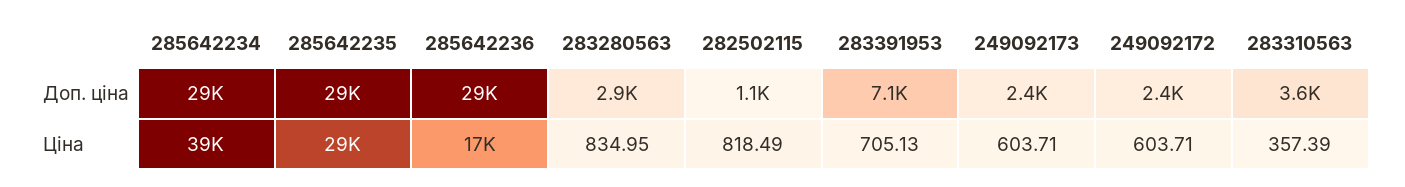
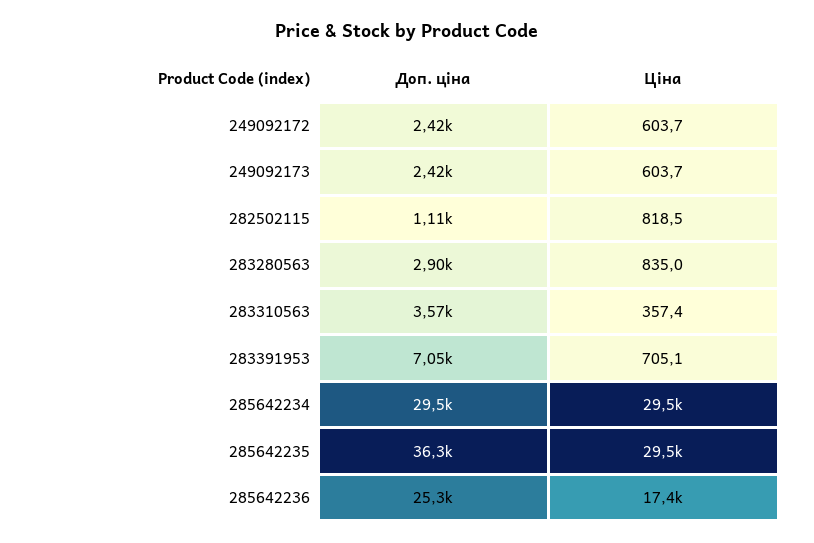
285642235, Доп. ціна: 29000 -> 36300
285642236, Доп. ціна: 29000 -> 25300
285642234, Ціна: 39000 -> 29500

